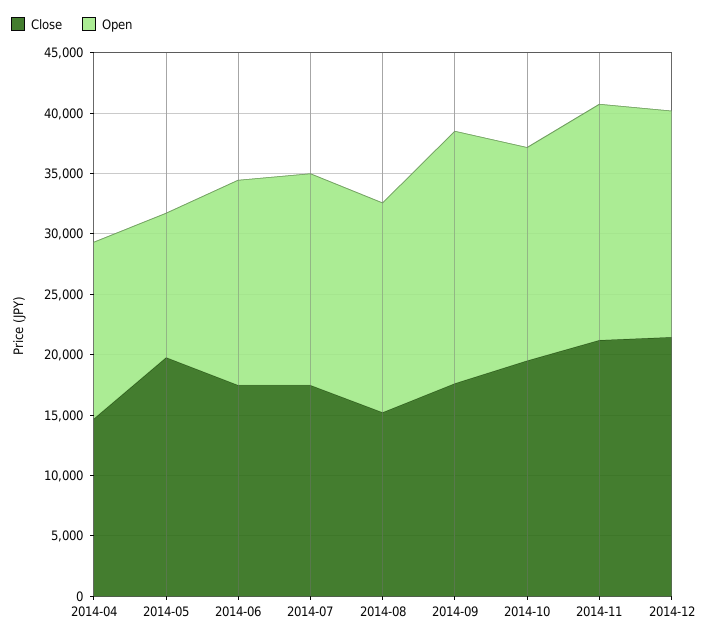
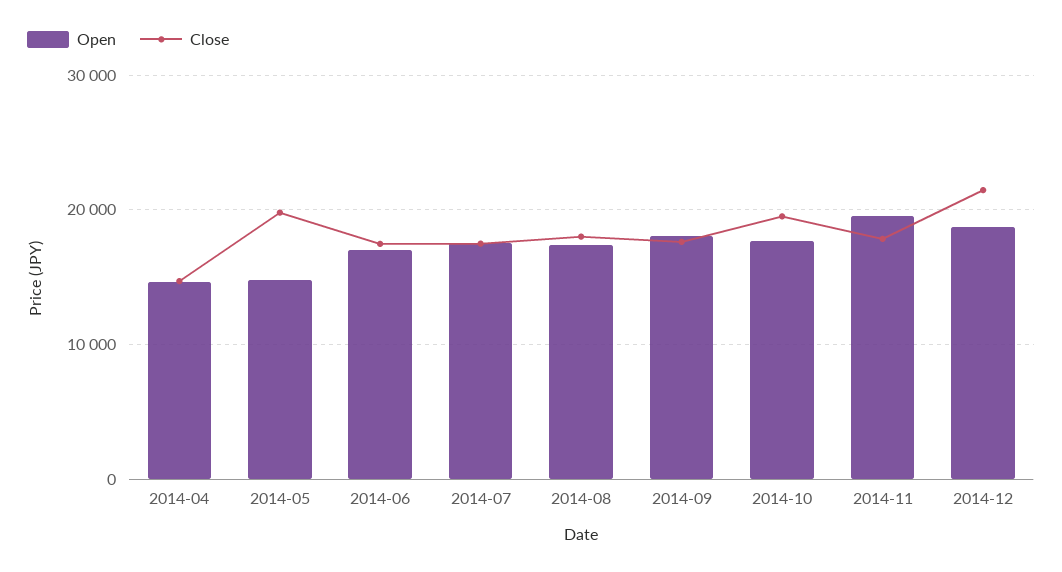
Open, 2014-05: 12000 -> 15000
Close, 2014-08: 15000 -> 18000
Open, 2014-09: 21000 -> 18000
Close, 2014-11: 21000 -> 18000

